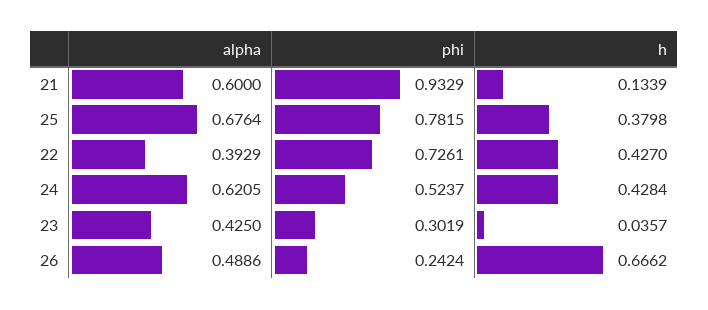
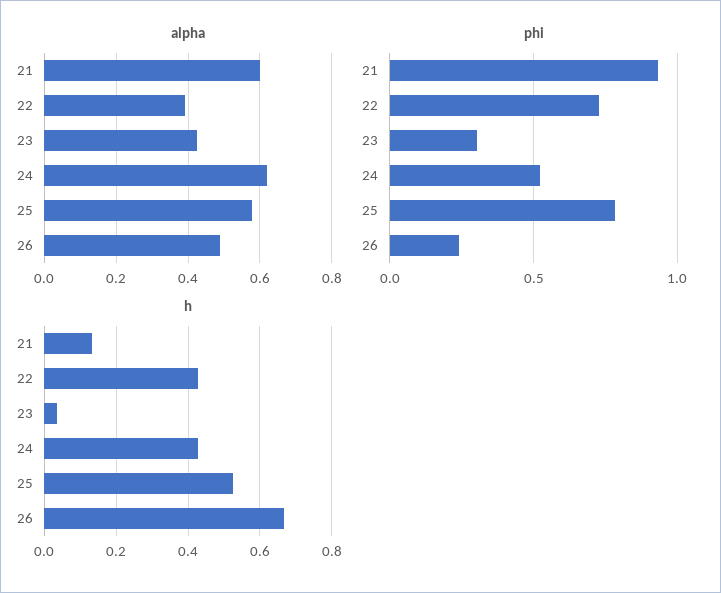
alpha, 25: 0.6764 -> 0.58
h, 25: 0.3798 -> 0.52

